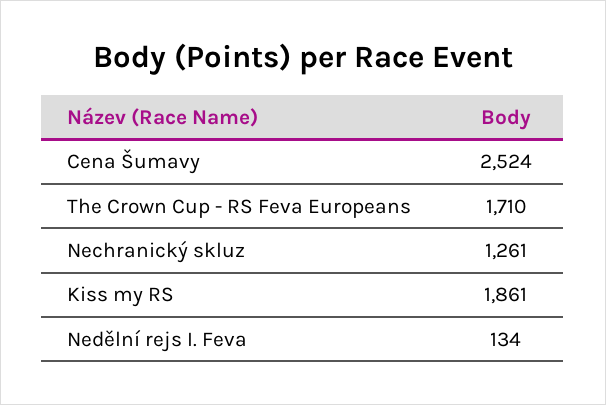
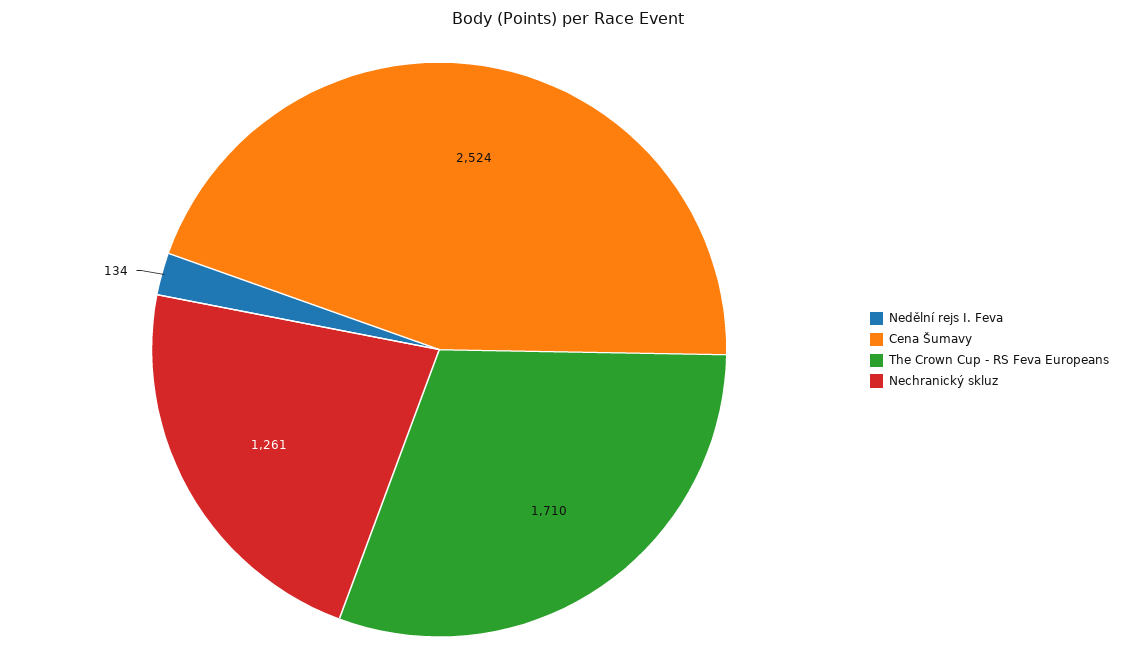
Kiss my RS: 1861 -> none

